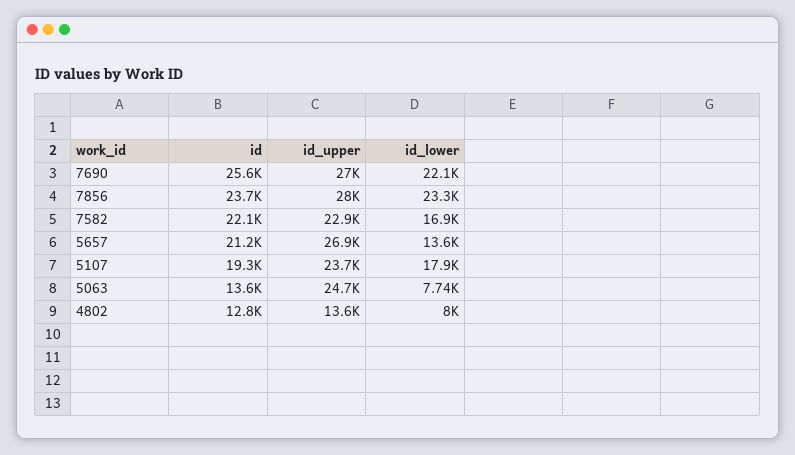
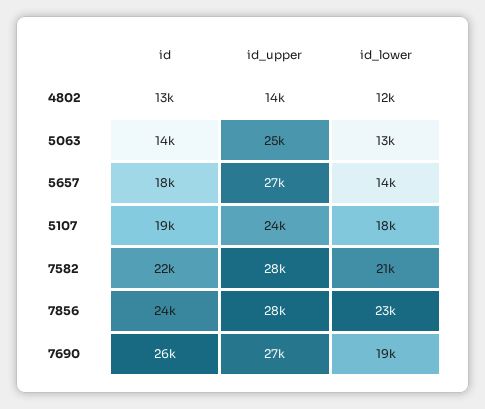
id_lower, 7690: 22100 -> 19000
id_upper, 7582: 22900 -> 28000
id_lower, 7582: 16900 -> 21000
id, 5657: 21200 -> 18000
id_lower, 5063: 7740 -> 13000
id_lower, 4802: 8000 -> 12000

